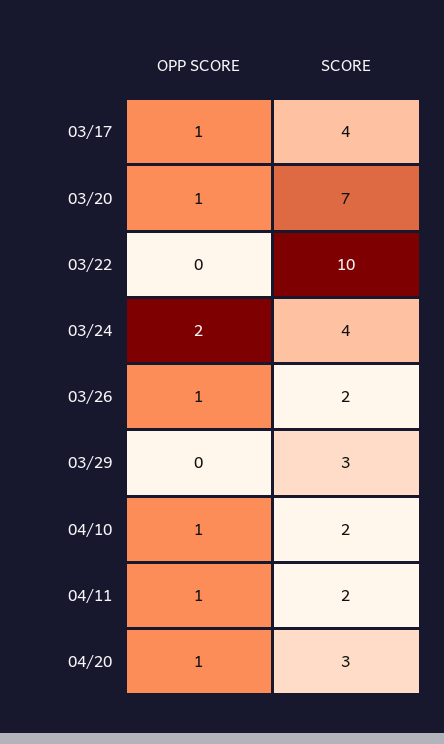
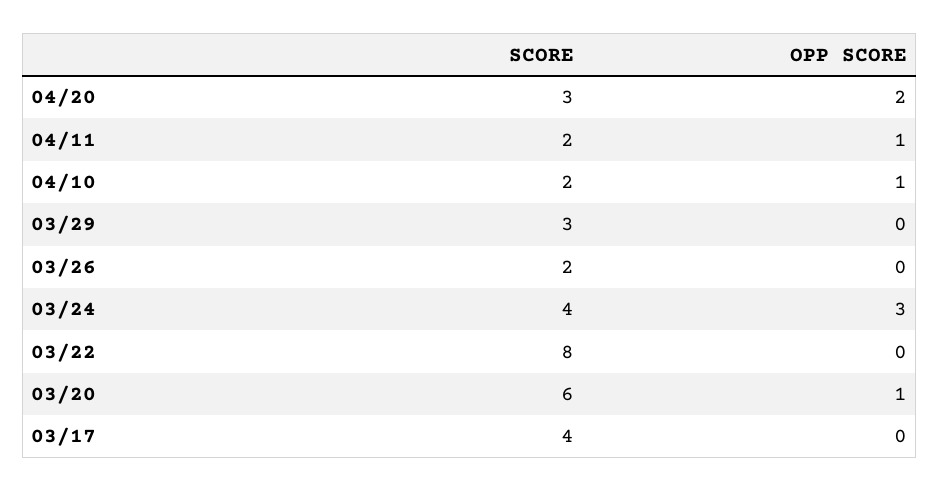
OPP SCORE, 03/17: 1 -> 0
SCORE, 03/20: 7 -> 6
SCORE, 03/22: 10 -> 8
OPP SCORE, 03/24: 2 -> 3
OPP SCORE, 03/26: 1 -> 0
OPP SCORE, 04/20: 1 -> 2

